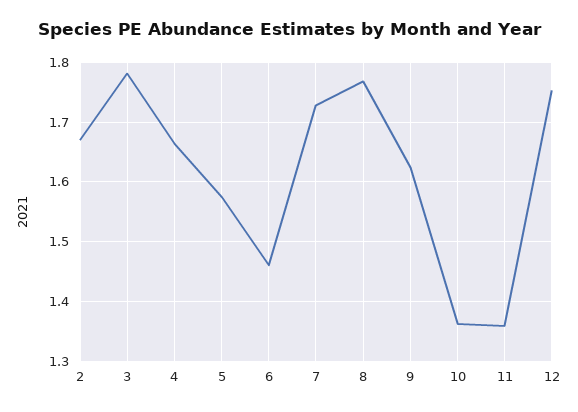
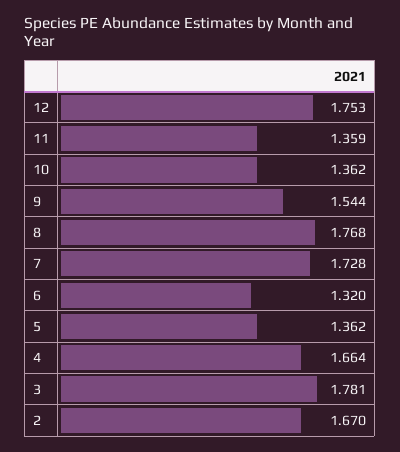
5: 1.58 -> 1.362
6: 1.46 -> 1.32
9: 1.62 -> 1.544

